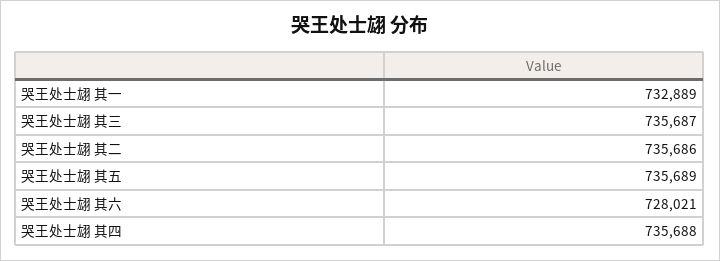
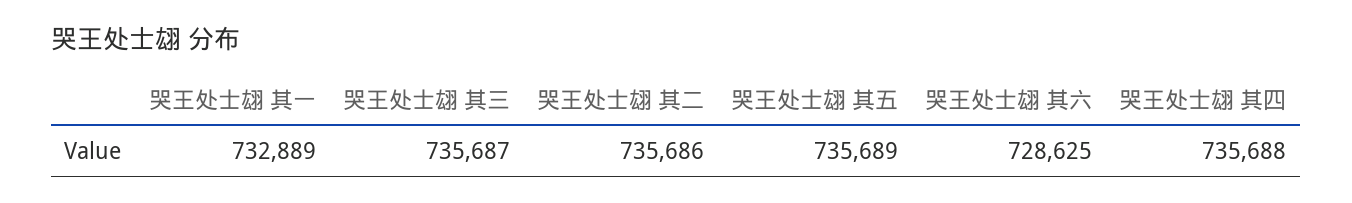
哭王处士翃 其六: 728021 -> 728625

